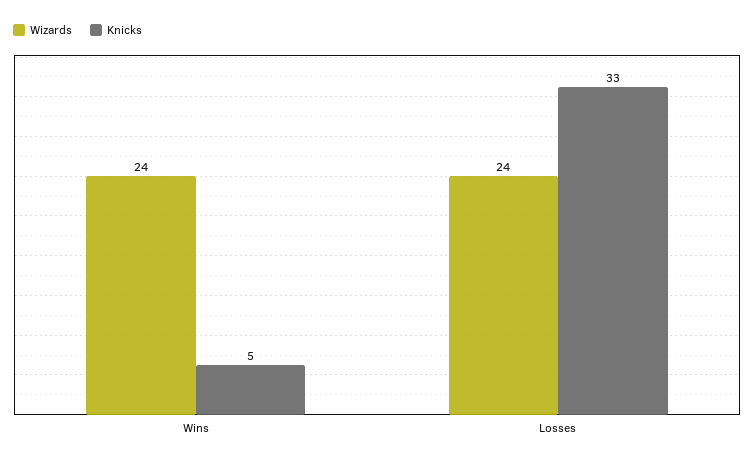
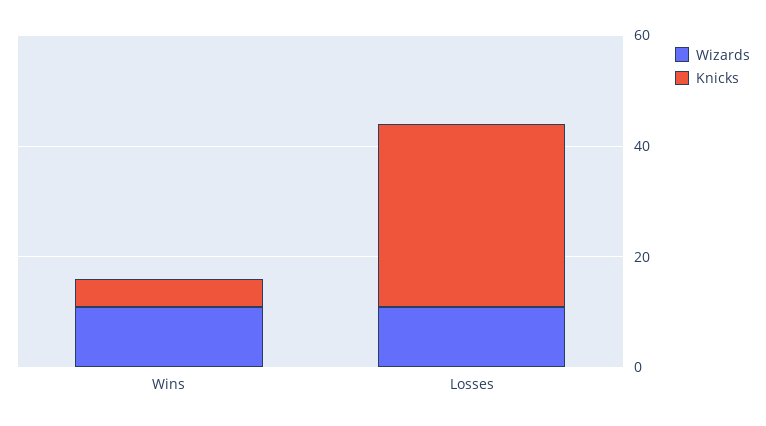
Wizards, Wins: 24 -> 10
Wizards, Losses: 24 -> 10

